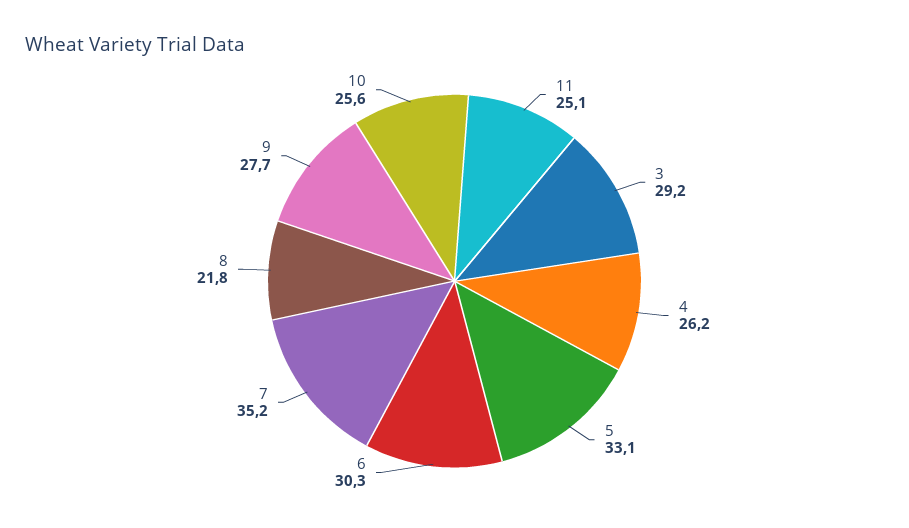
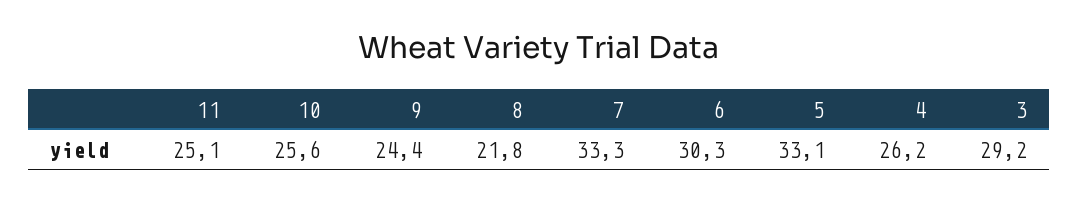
7: 35.2 -> 33.3
9: 27.7 -> 24.4

